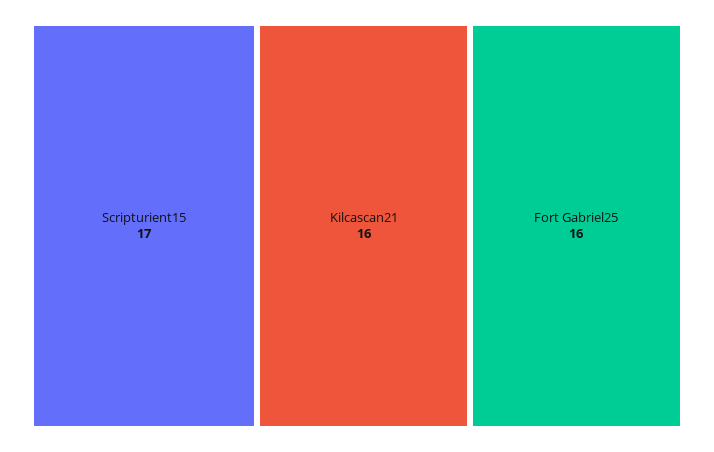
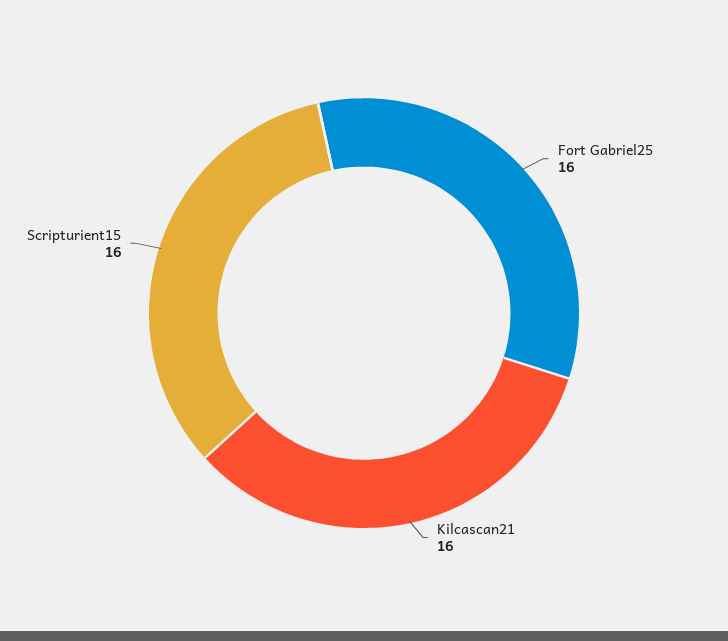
Scripturient15: 17 -> 16

